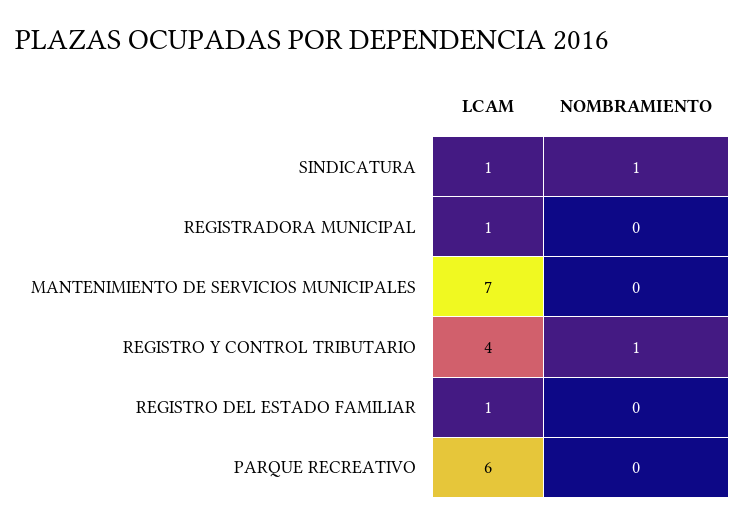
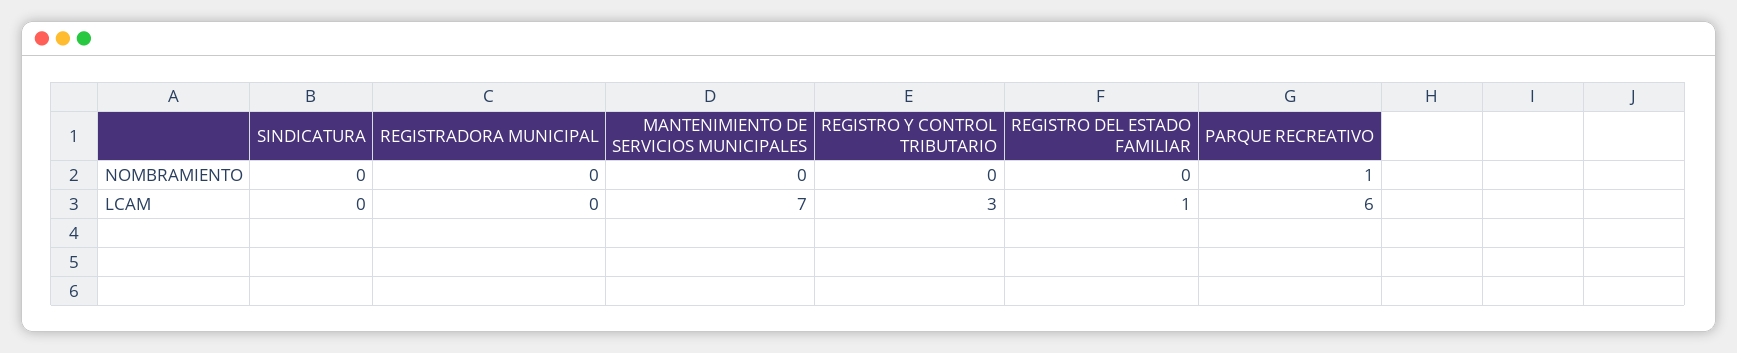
LCAM, SINDICATURA: 1 -> 0
NOMBRAMIENTO, SINDICATURA: 1 -> 0
LCAM, REGISTRADORA MUNICIPAL: 1 -> 0
LCAM, REGISTRO Y CONTROL TRIBUTARIO: 4 -> 3
NOMBRAMIENTO, REGISTRO Y CONTROL TRIBUTARIO: 1 -> 0
NOMBRAMIENTO, PARQUE RECREATIVO: 0 -> 1

